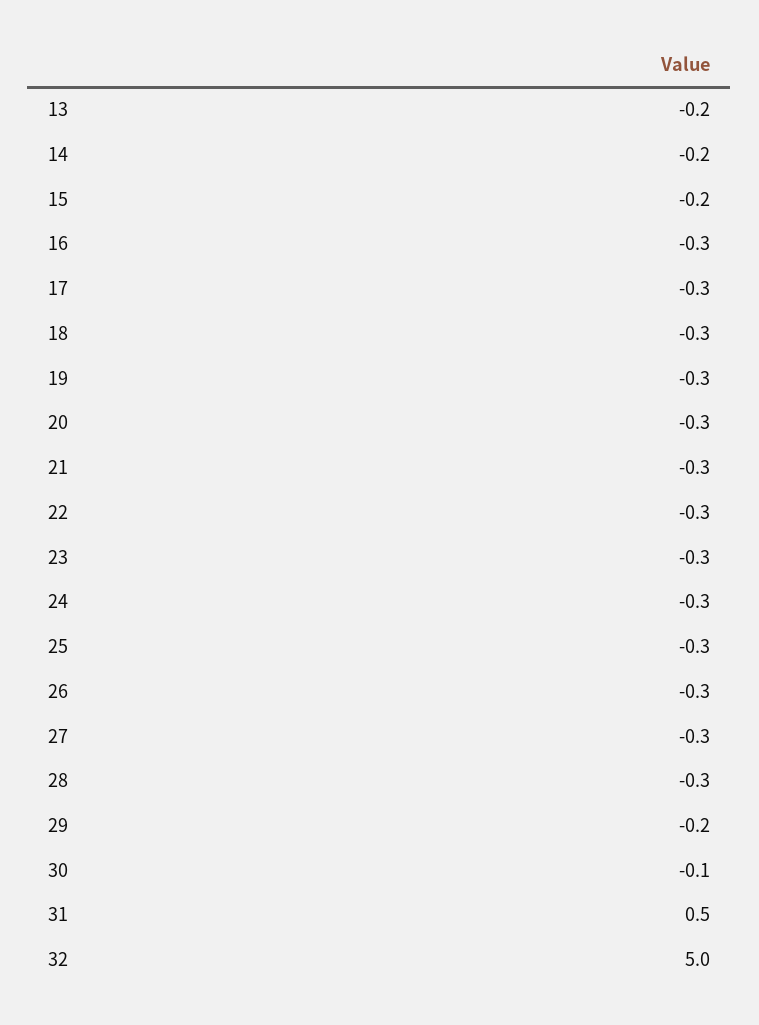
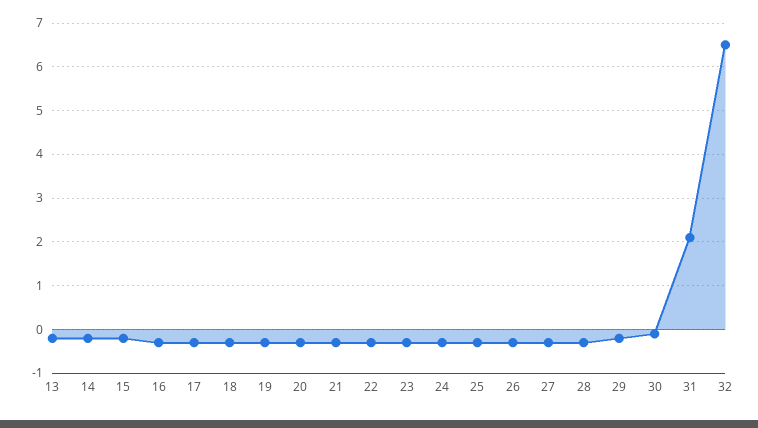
31: 0.5 -> 2
32: 5 -> 6.5

